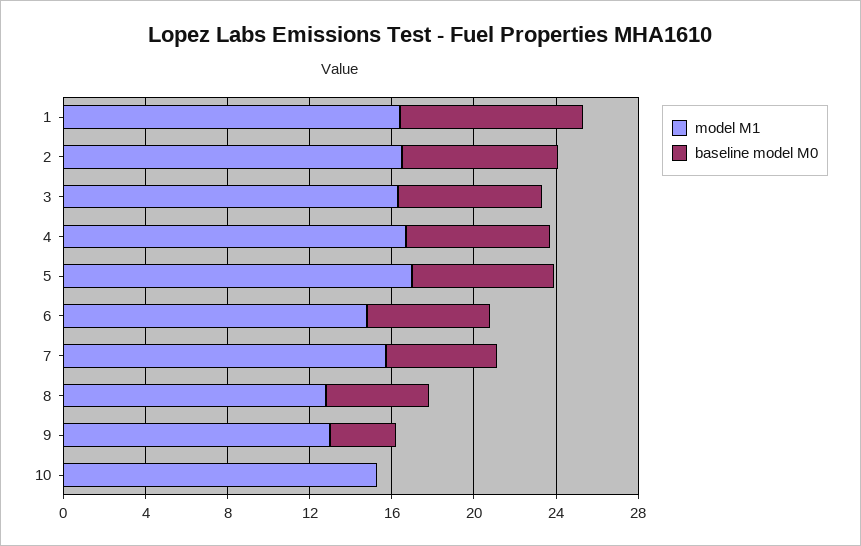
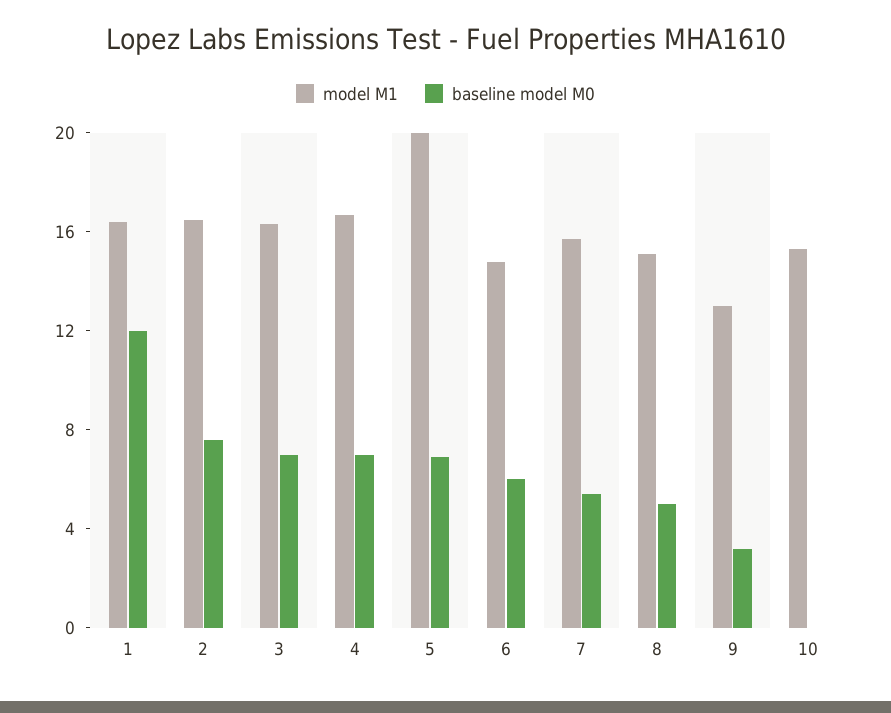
baseline model M0, 1: 9 -> 12
model M1, 5: 17 -> 20
model M1, 8: 13 -> 15

